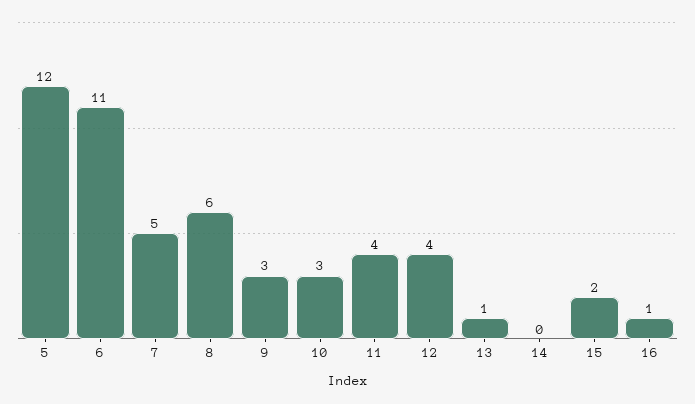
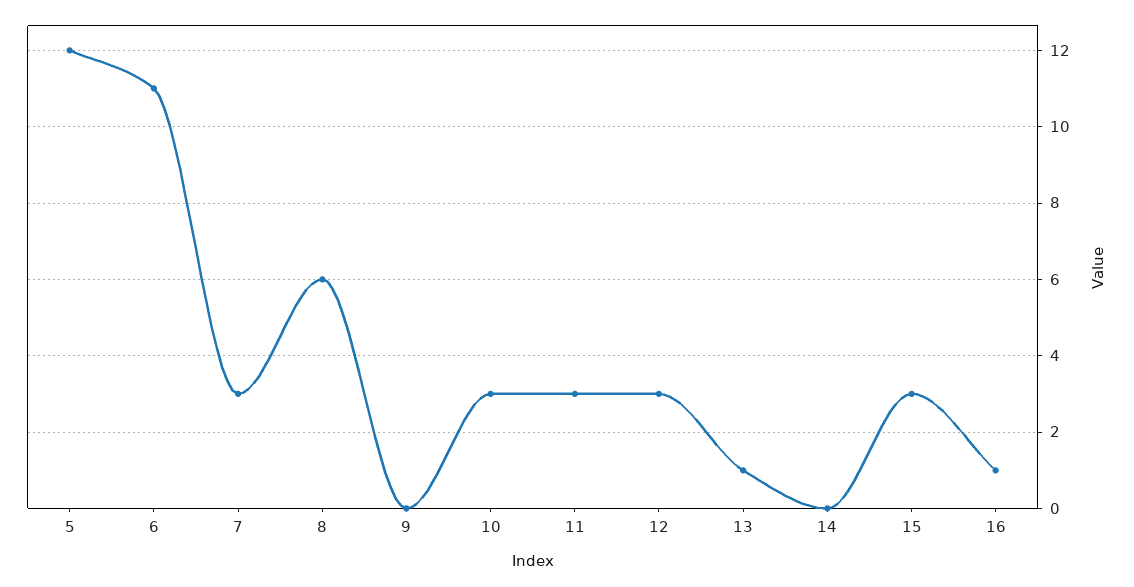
7: 5 -> 3
9: 3 -> 0
11: 4 -> 3
12: 4 -> 3
15: 2 -> 3

